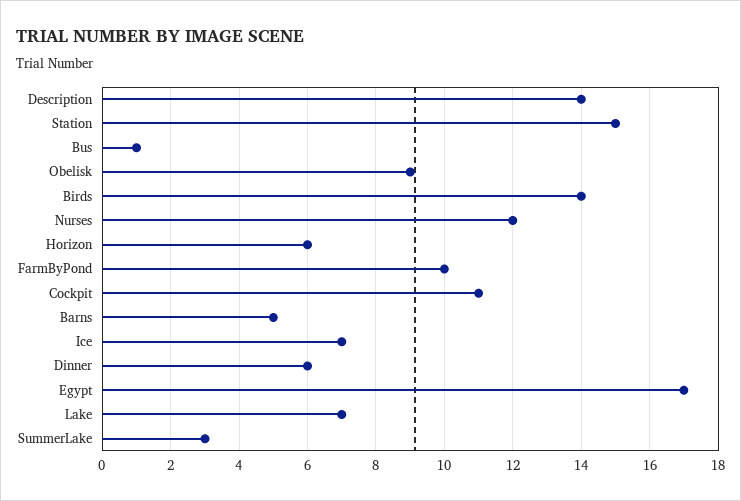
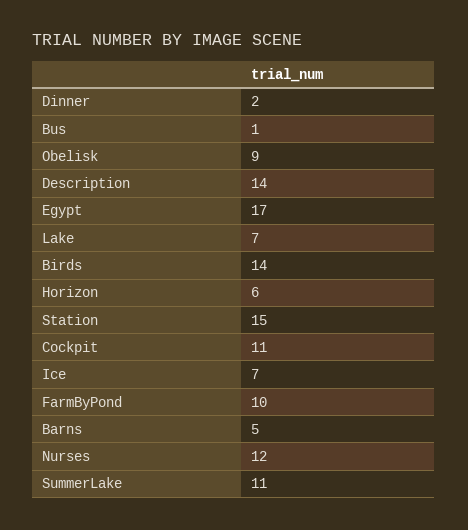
Dinner: 6 -> 2
SummerLake: 3 -> 11

